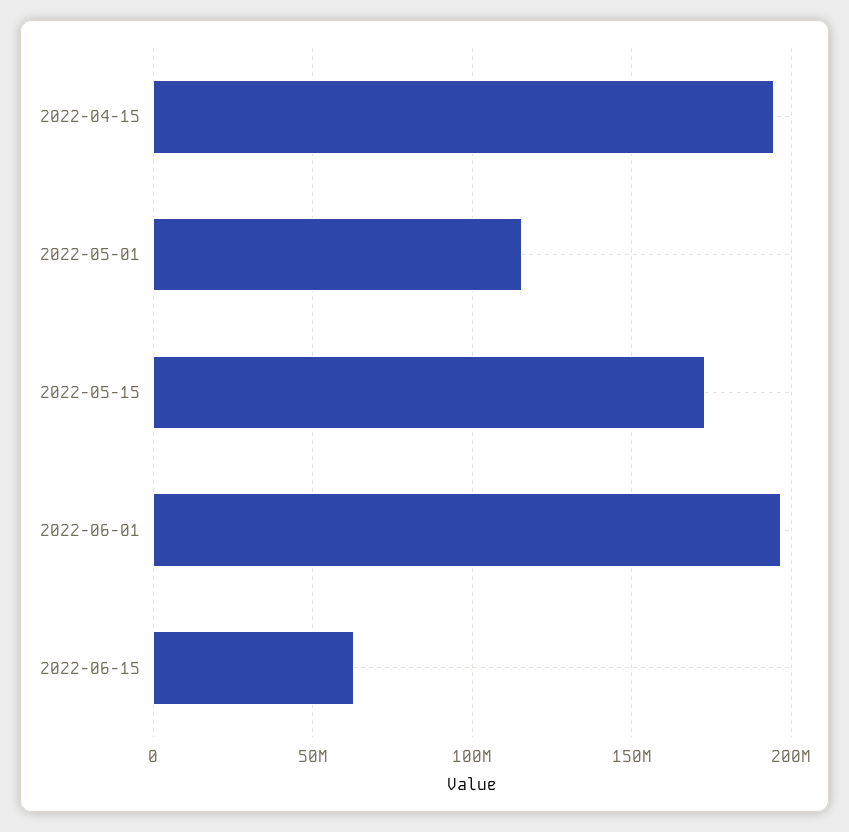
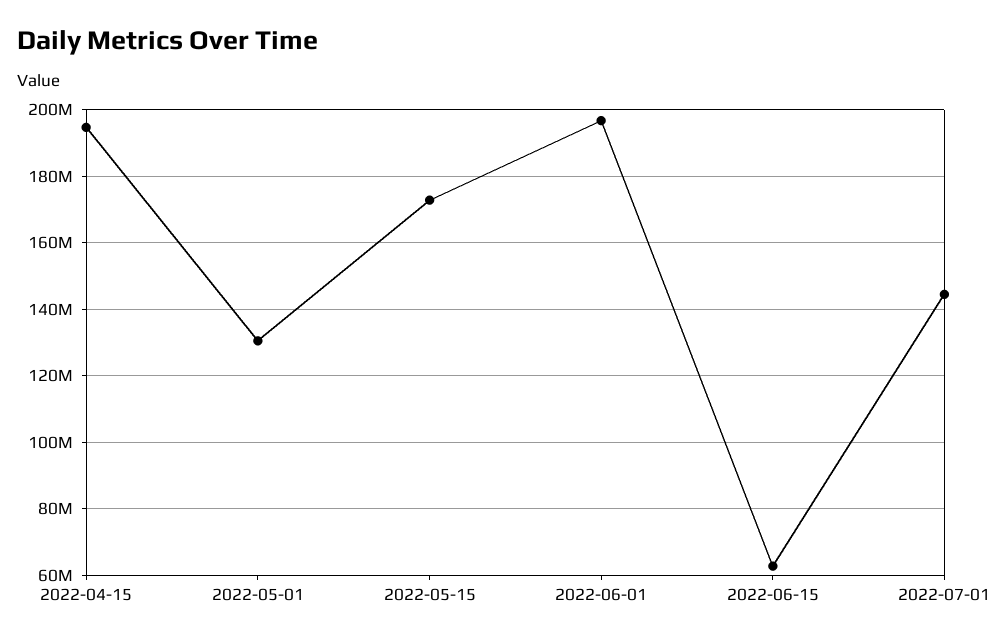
2022-05-01: 115000000 -> 130000000
2022-07-01: none -> 144000000

